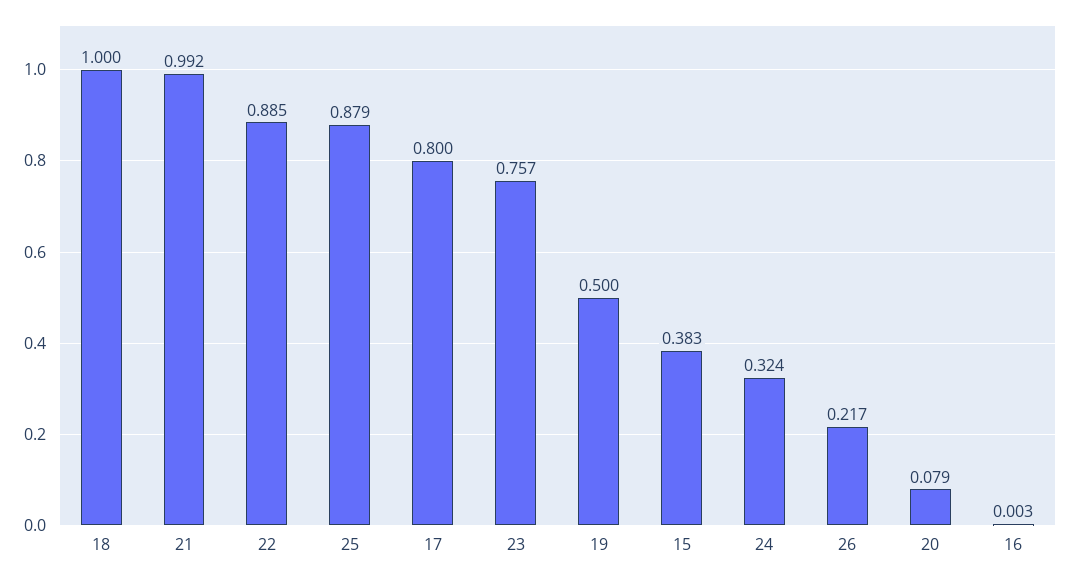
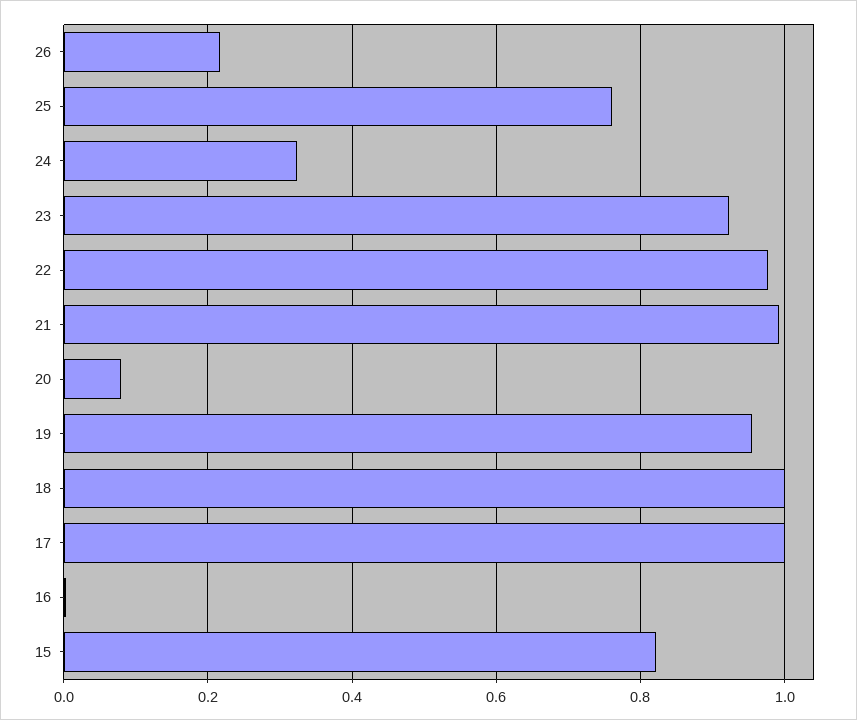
22: 0.885 -> 0.98
25: 0.879 -> 0.76
17: 0.8 -> 1
23: 0.757 -> 0.92
19: 0.5 -> 0.96
15: 0.383 -> 0.82

